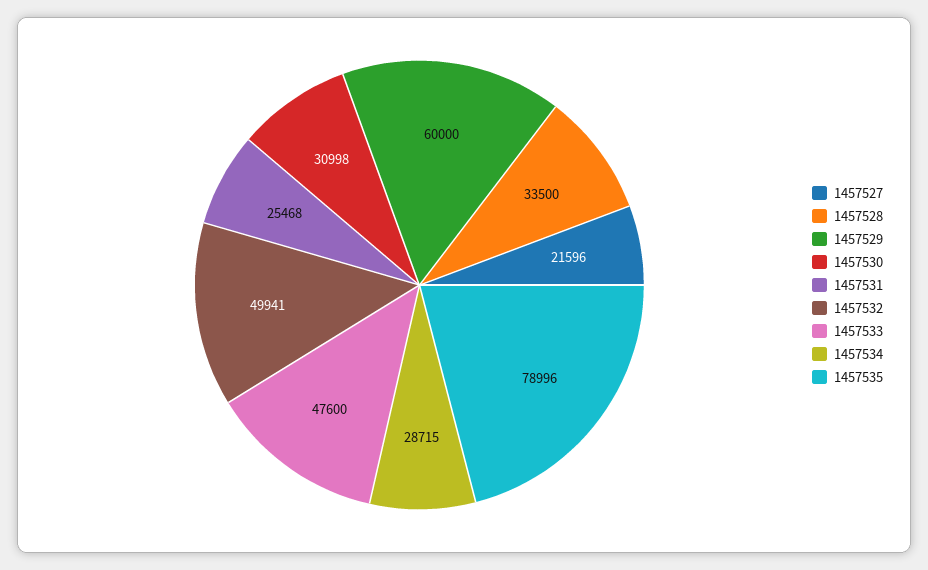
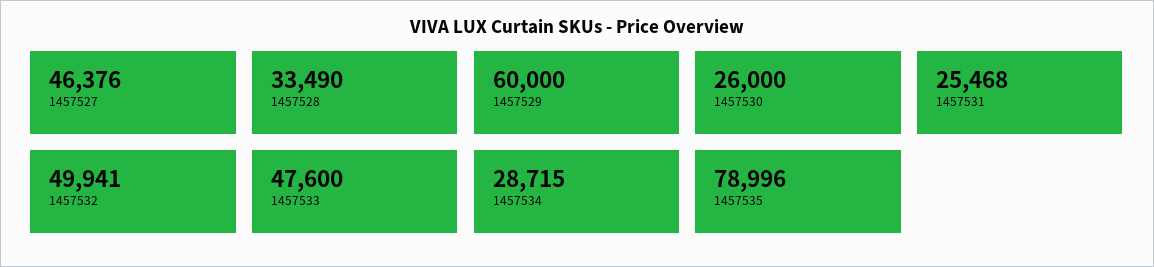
1457527: 21596 -> 46376
1457528: 33500 -> 33490
1457530: 30998 -> 26000

